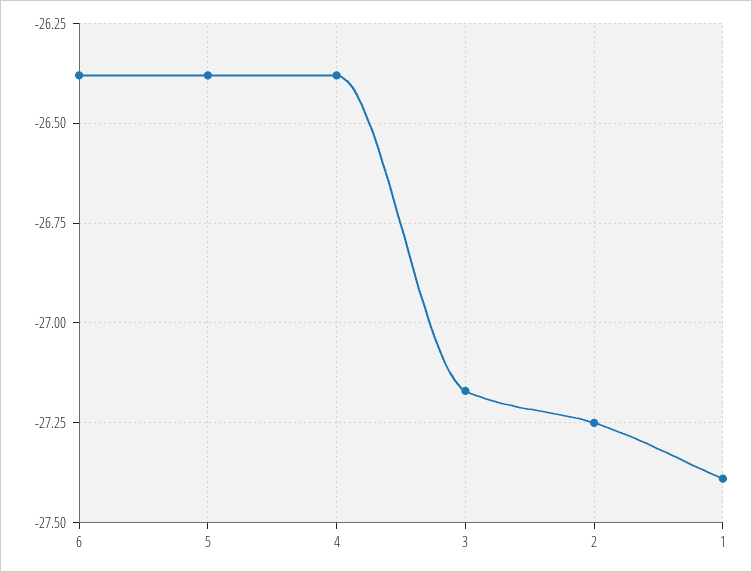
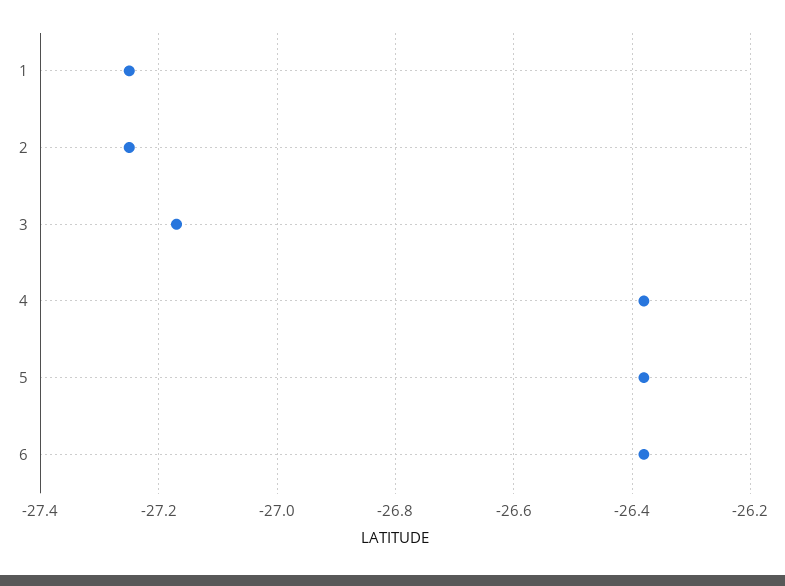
1: -27.4 -> -27.25

